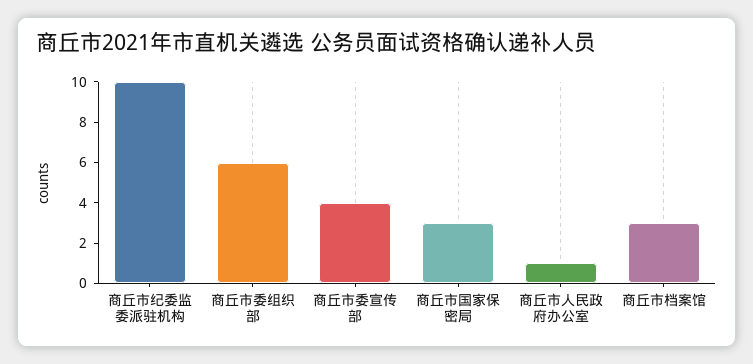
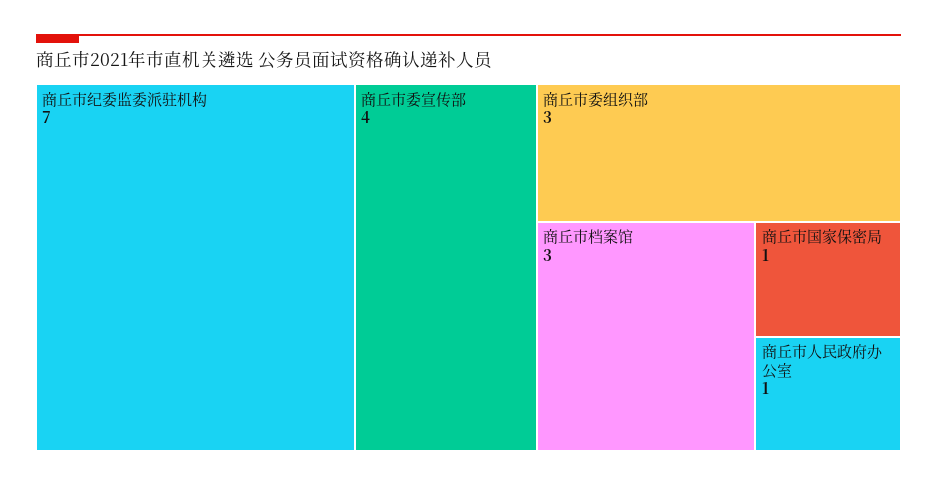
商丘市纪委监委派驻机构: 10 -> 7
商丘市委组织部: 6 -> 3
商丘市国家保密局: 3 -> 1

